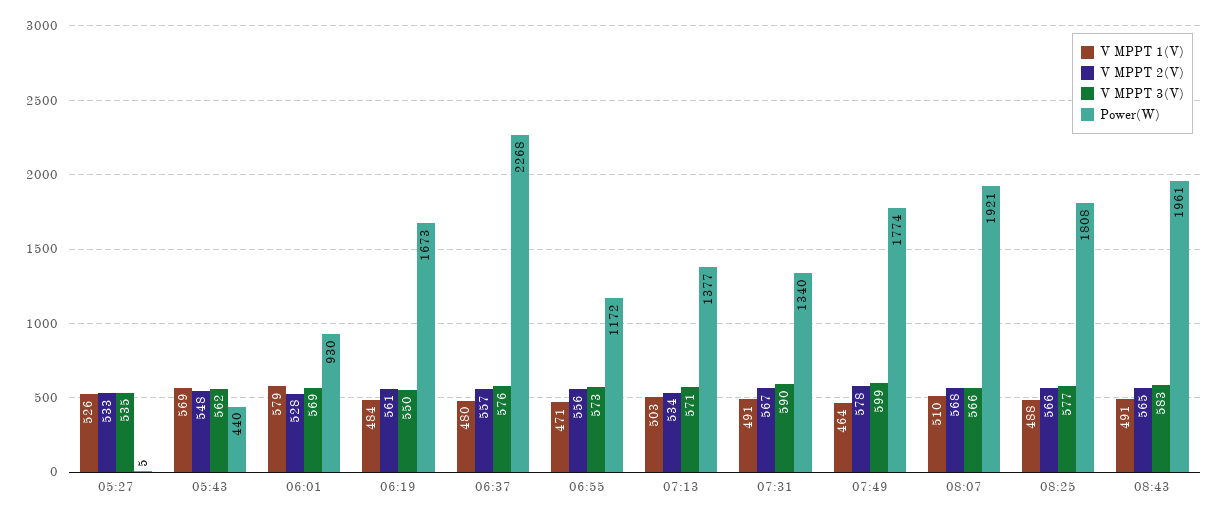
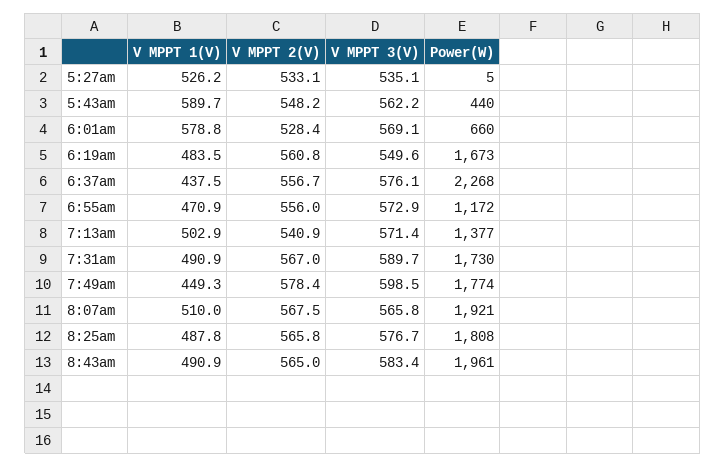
V MPPT 1(V), 05:43: 569 -> 589.7
Power(W), 06:01: 930 -> 660
V MPPT 1(V), 06:37: 480 -> 437.5
V MPPT 2(V), 07:13: 534 -> 540.9
Power(W), 07:31: 1340 -> 1730
V MPPT 1(V), 07:49: 464 -> 449.3

